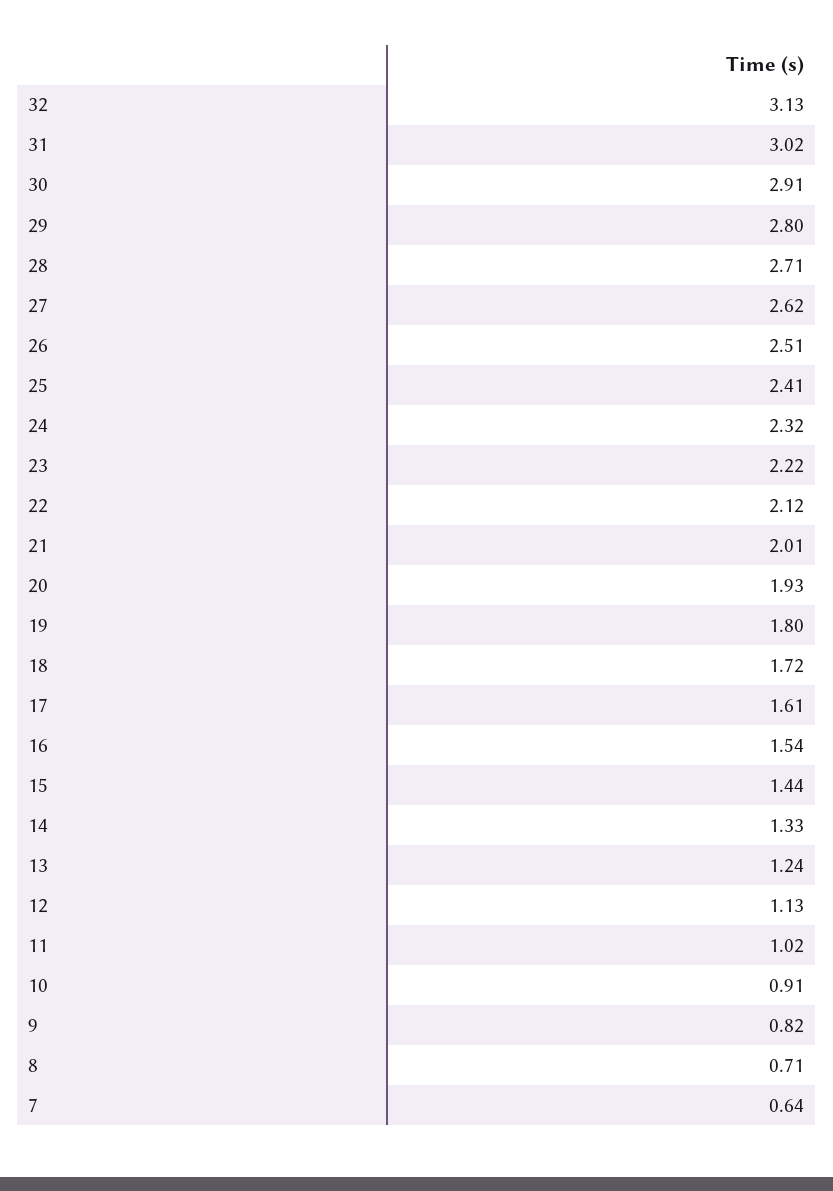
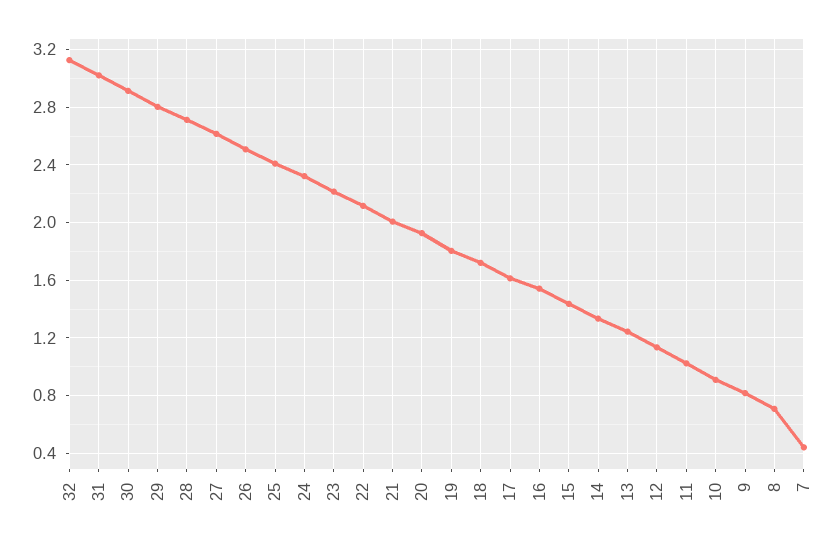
7: 0.64 -> 0.45

